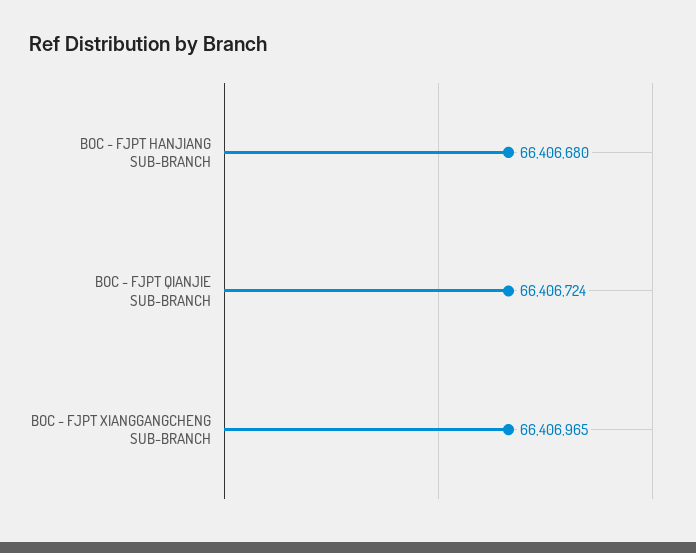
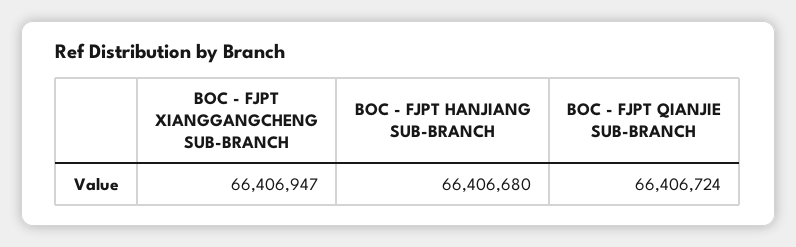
BOC - FJPT XIANGGANGCHENG SUB-BRANCH: 66406965 -> 66406947

